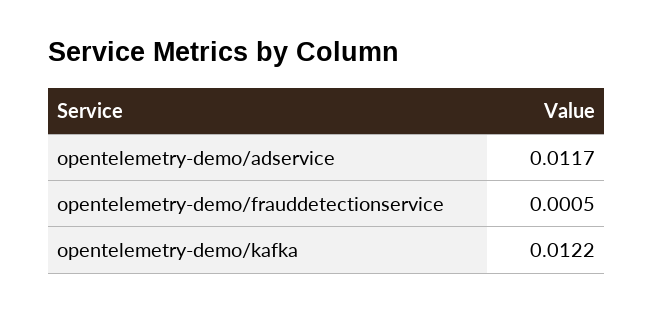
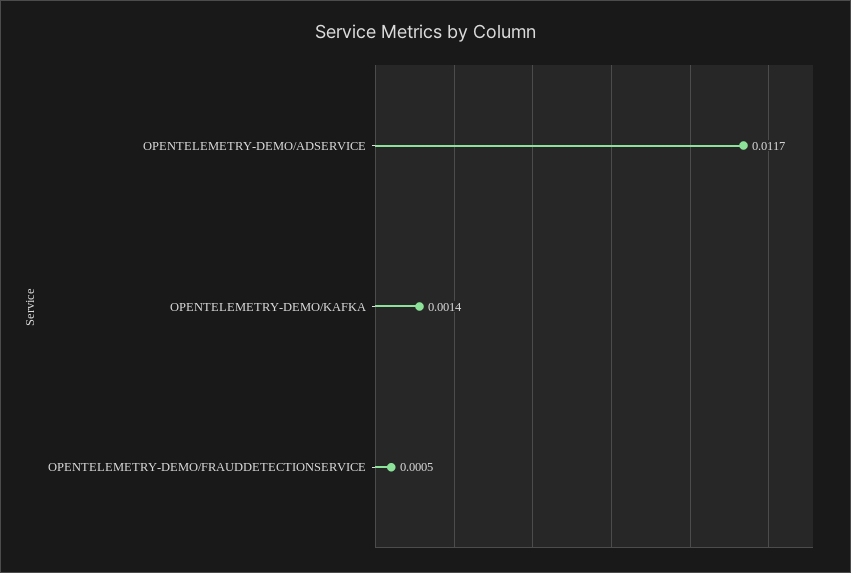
opentelemetry-demo/kafka: 0.0122 -> 0.0014

